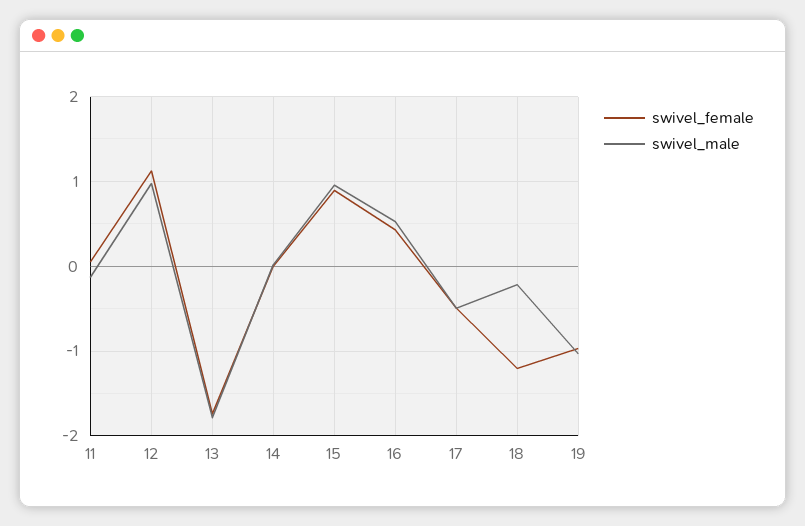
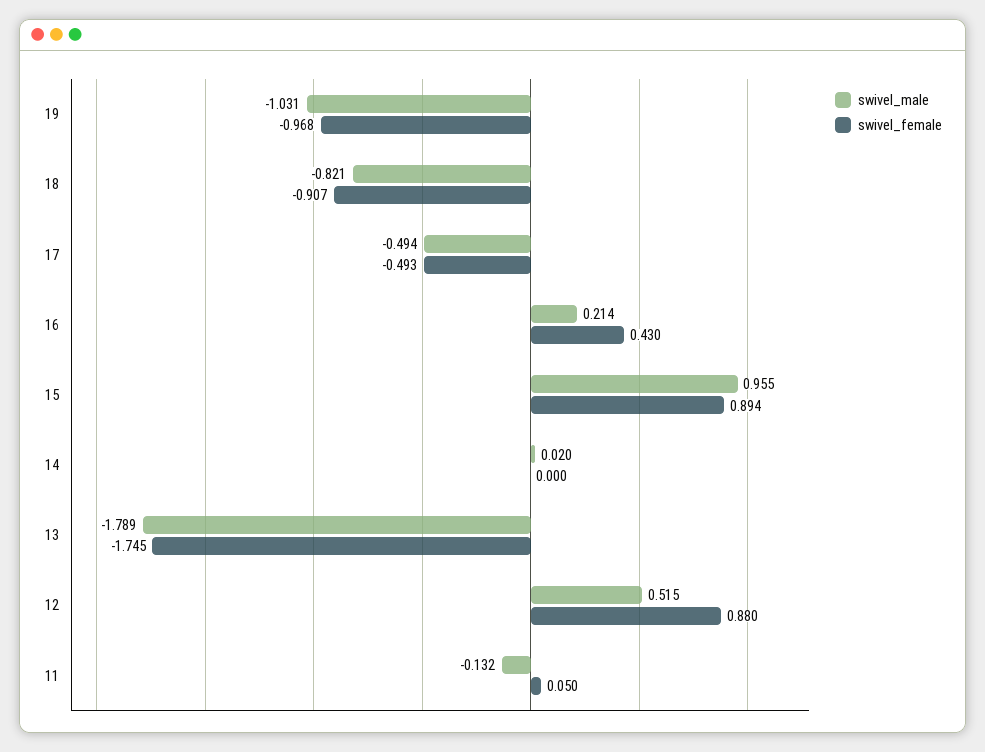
swivel_female, 12: 1.1 -> 0.88
swivel_male, 12: 1 -> 0.515
swivel_male, 16: 0.5 -> 0.214
swivel_female, 18: -1.2 -> -0.907
swivel_male, 18: -0.2 -> -0.821

